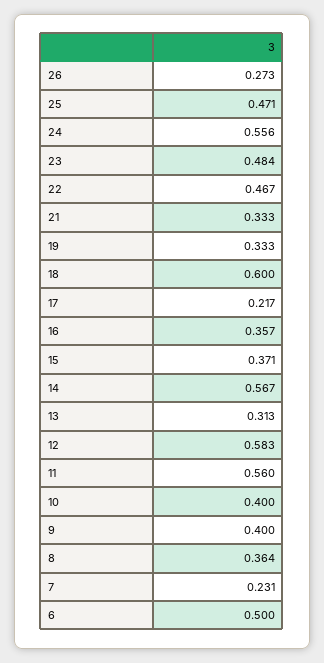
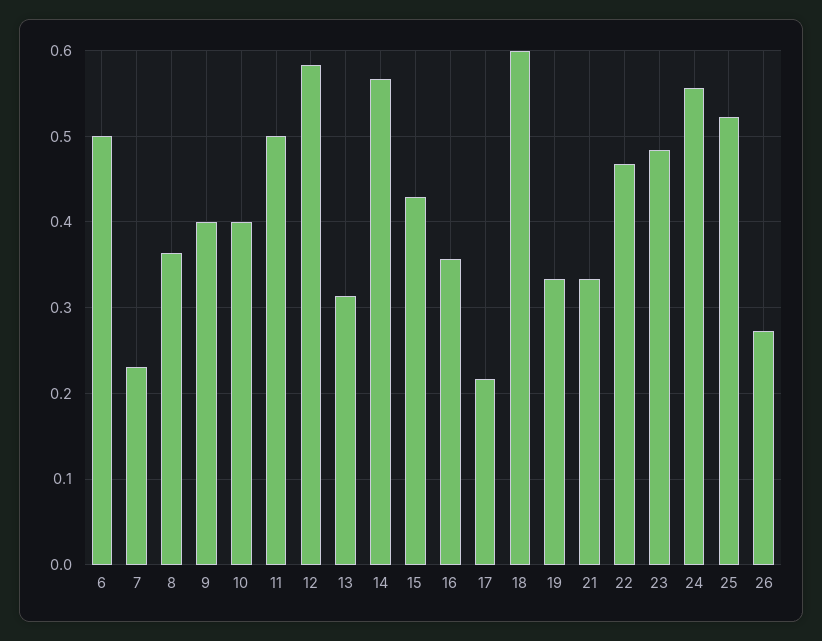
25: 0.471 -> 0.52
15: 0.371 -> 0.43
11: 0.56 -> 0.5

